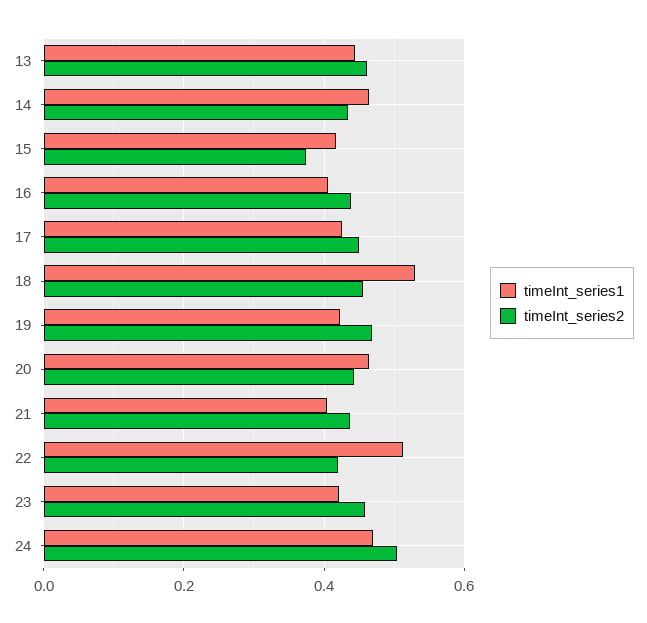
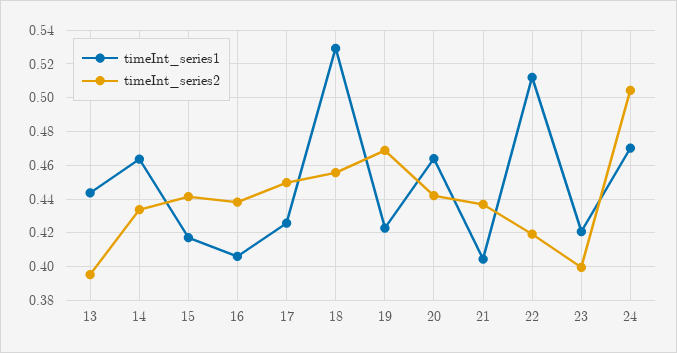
timeInt_series2, 13: 0.46 -> 0.395
timeInt_series2, 15: 0.38 -> 0.44
timeInt_series2, 23: 0.46 -> 0.4

